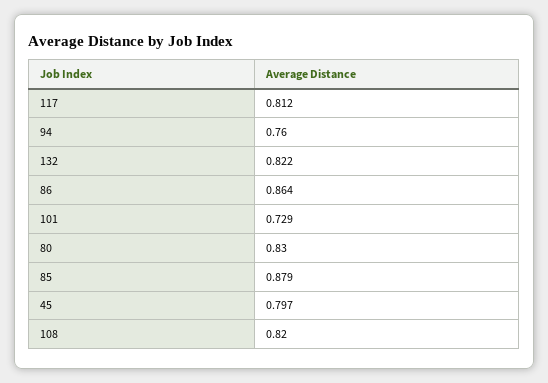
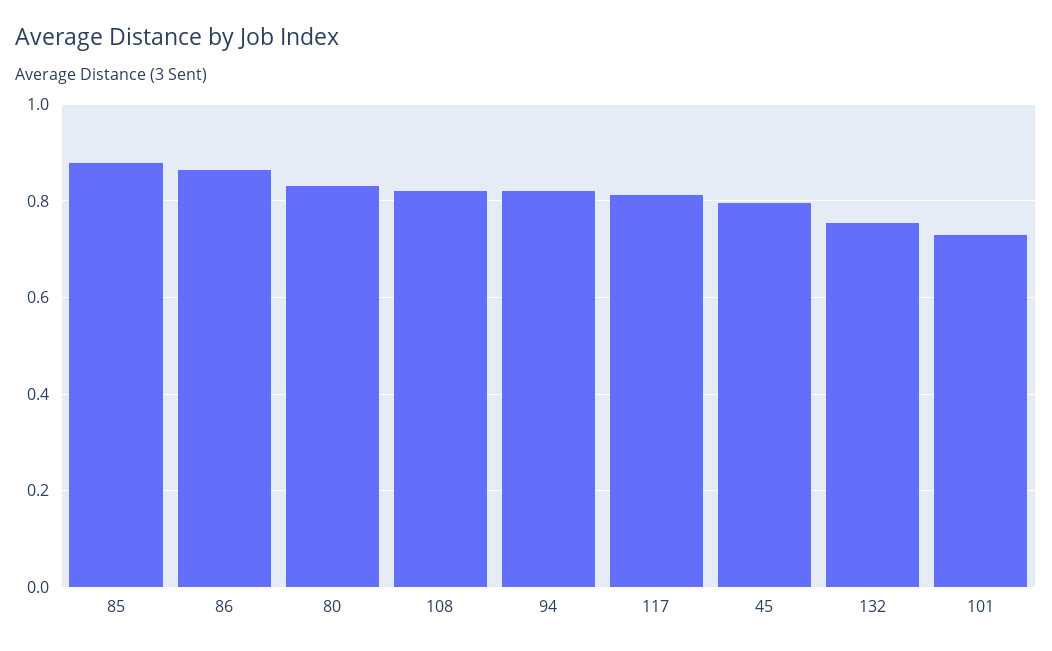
94: 0.76 -> 0.82
132: 0.822 -> 0.76

